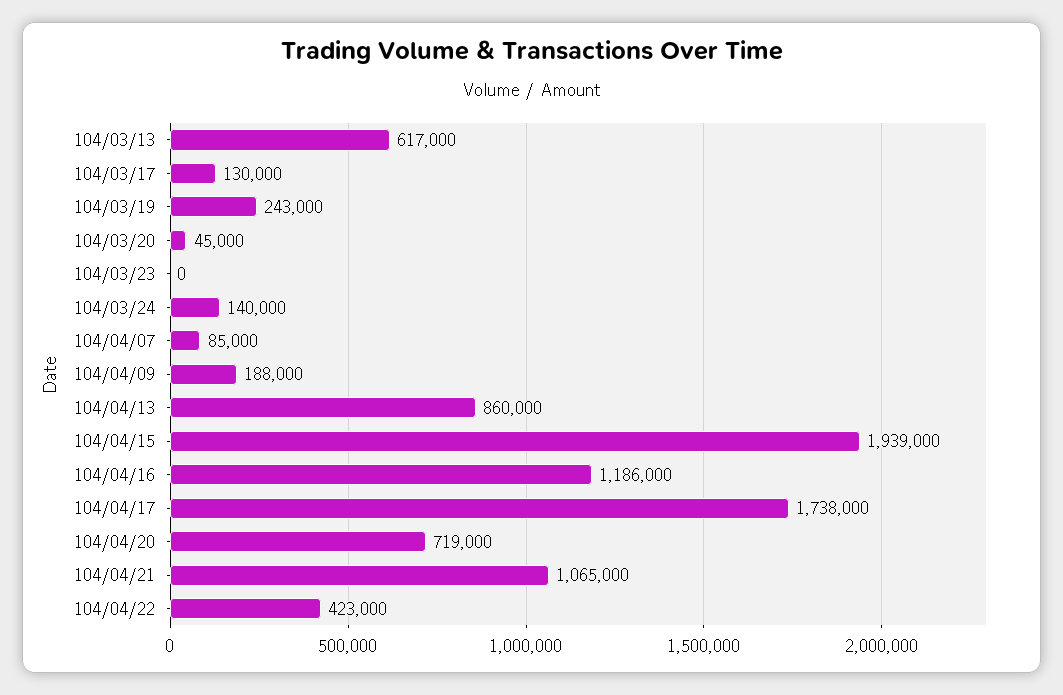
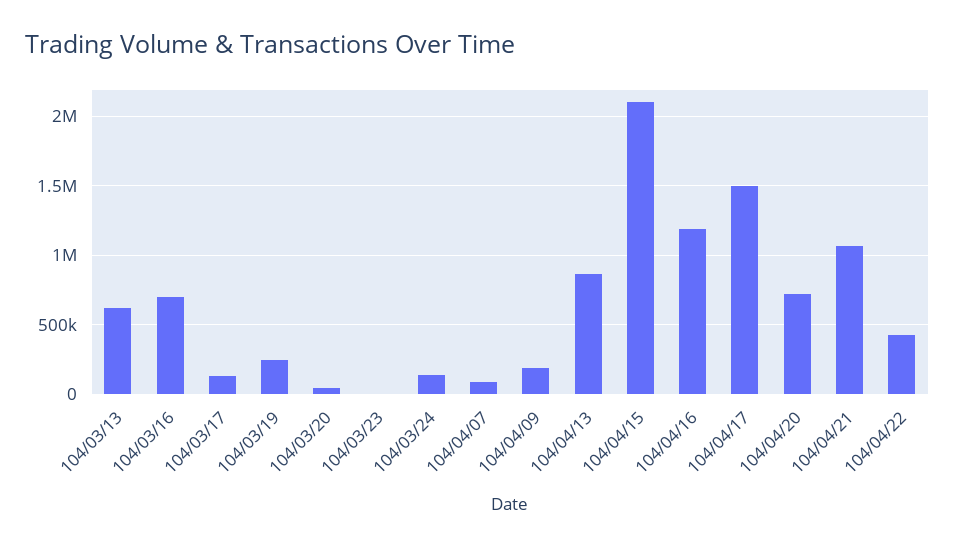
104/04/15: 1939000 -> 2100000
104/04/17: 1738000 -> 1500000
104/03/16: none -> 700000

